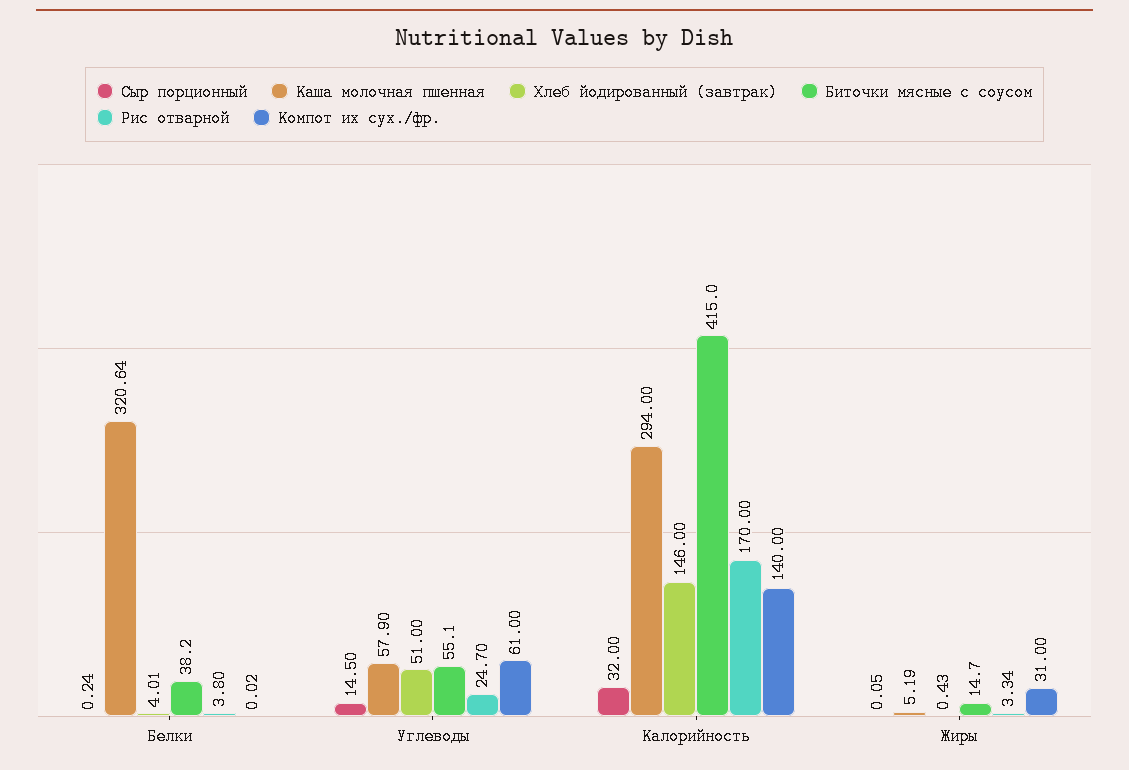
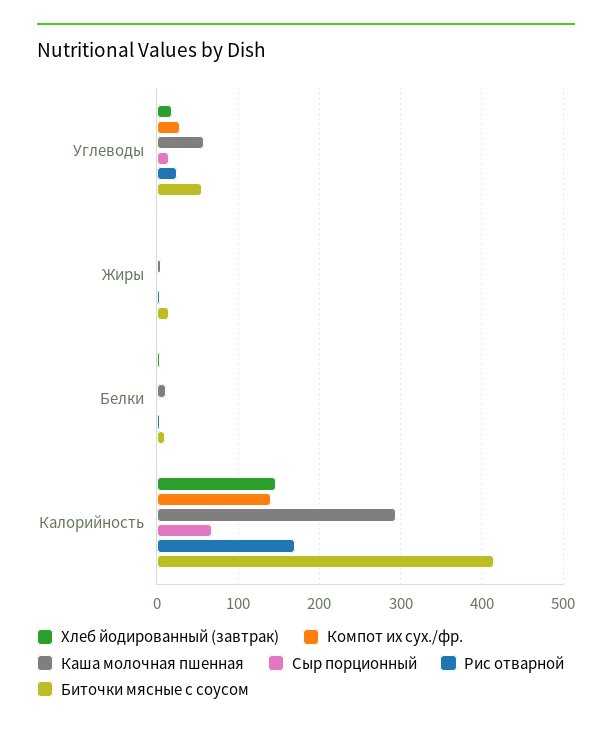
Каша молочная пшенная, Белки: 320.64 -> 10
Биточки мясные с соусом, Белки: 38.2 -> 10
Хлеб йодированный (завтрак), Углеводы: 51 -> 20
Компот их сух./фр., Углеводы: 61 -> 30
Сыр порционный, Калорийность: 32 -> 70
Компот их сух./фр., Жиры: 31 -> 0

